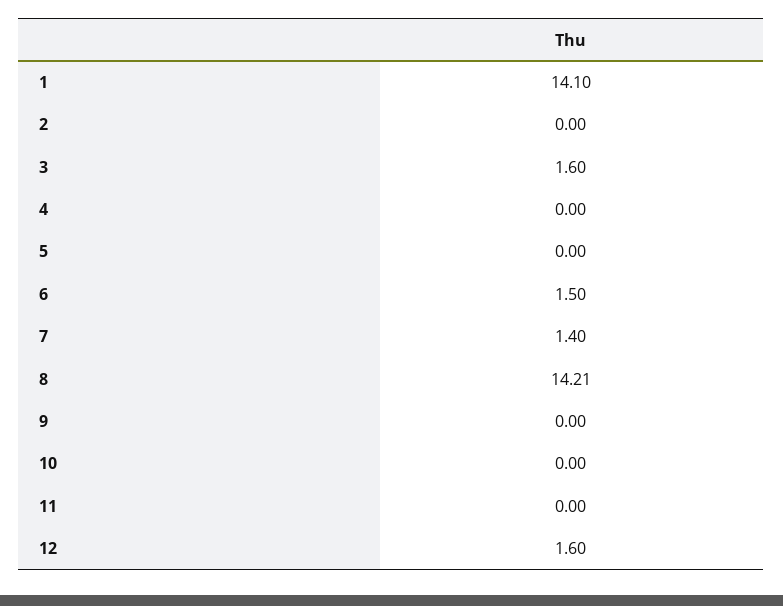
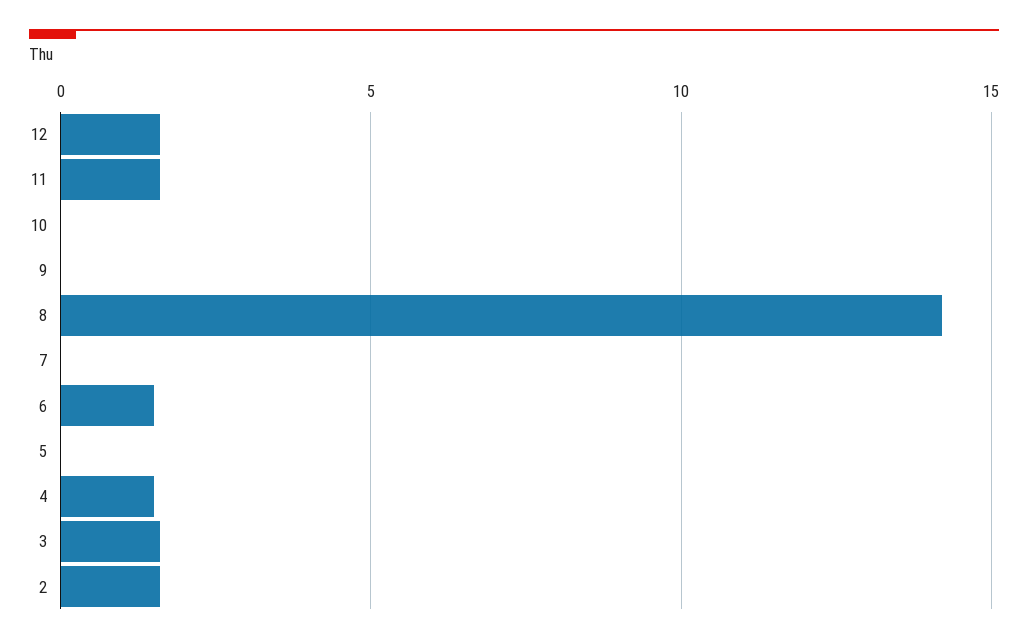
1: 14.1 -> none
2: 0 -> 1.5
4: 0 -> 1.5
7: 1.4 -> 0
11: 0 -> 1.5

